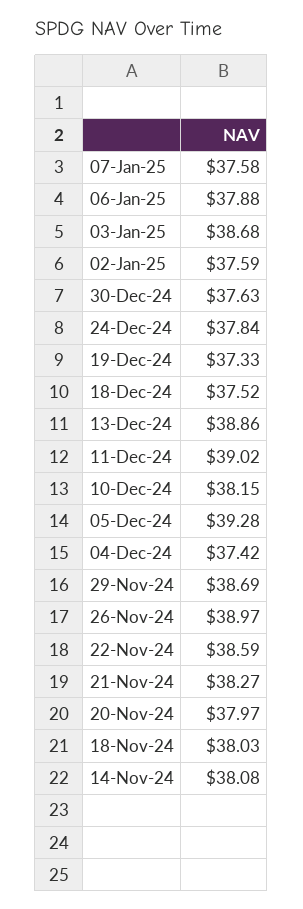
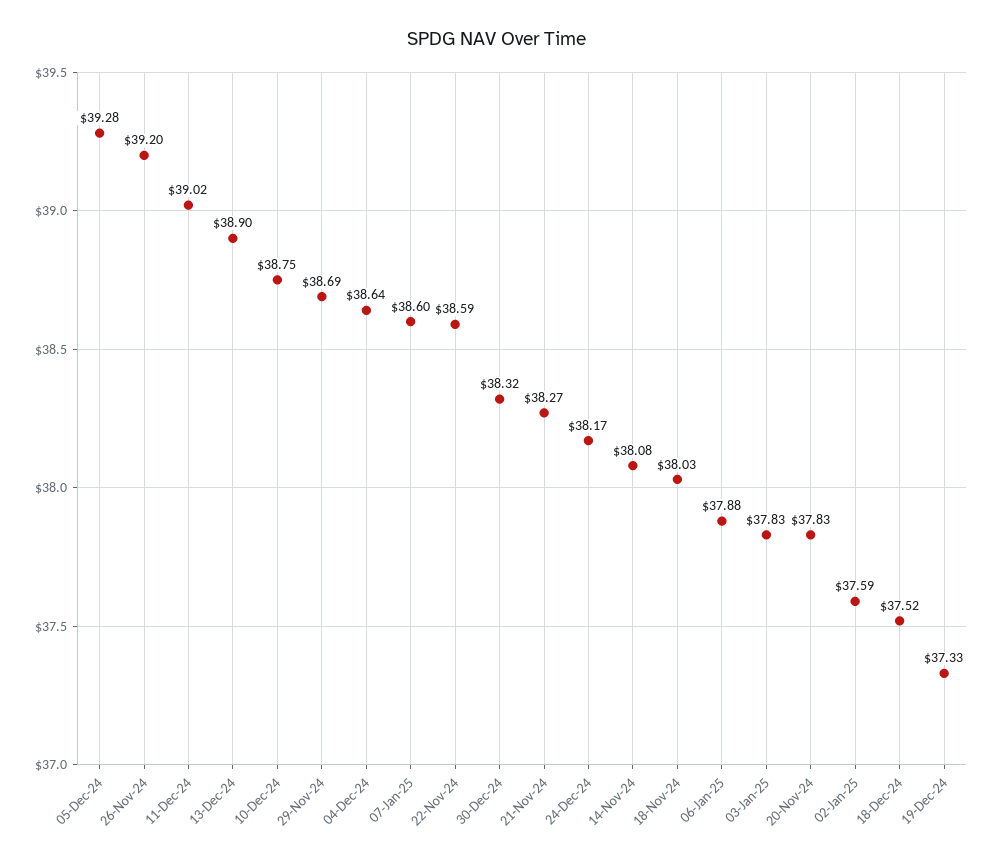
07-Jan-25: 37.58 -> 38.6
03-Jan-25: 38.68 -> 37.83
30-Dec-24: 37.63 -> 38.32
24-Dec-24: 37.84 -> 38.17
13-Dec-24: 38.86 -> 38.9
10-Dec-24: 38.15 -> 38.75
04-Dec-24: 37.42 -> 38.64
26-Nov-24: 38.97 -> 39.2
20-Nov-24: 37.97 -> 37.83

